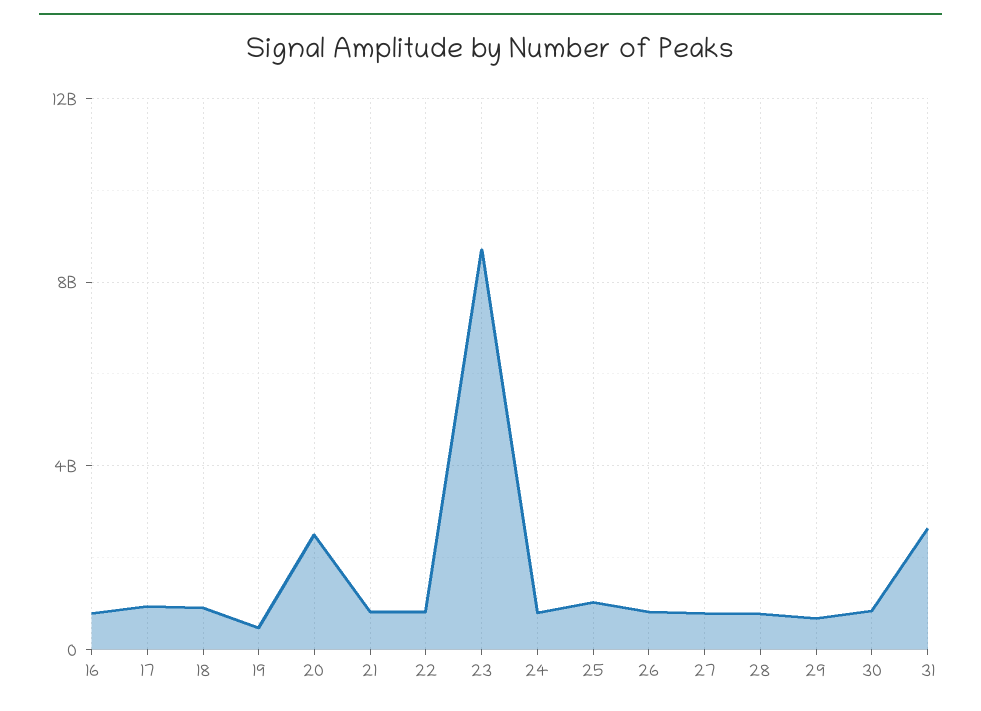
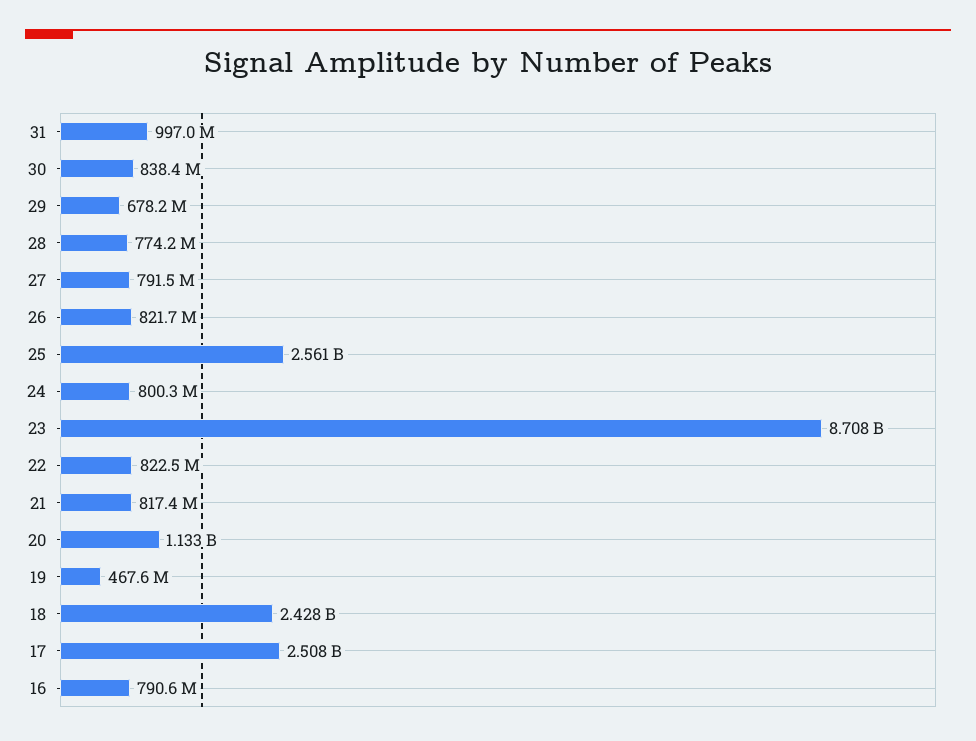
17: 1000000000 -> 2508000000
18: 1000000000 -> 2428000000
20: 2500000000 -> 1133000000
25: 1000000000 -> 2561000000
31: 2500000000 -> 997000000

